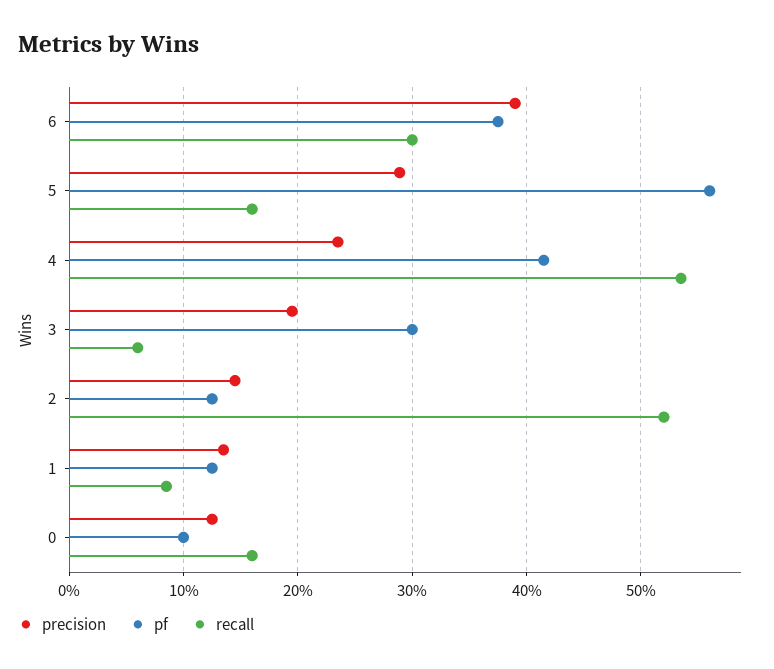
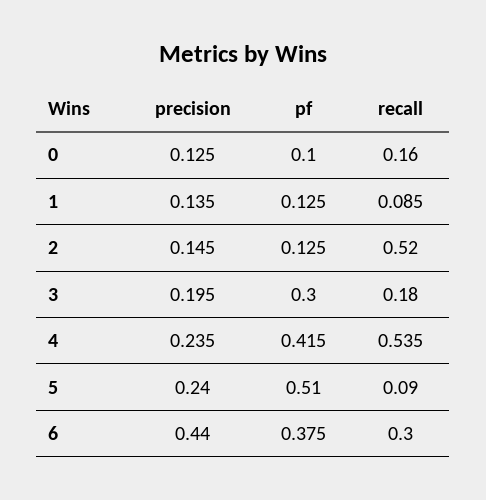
precision, 6: 0.39 -> 0.44
precision, 5: 0.29 -> 0.24
pf, 5: 0.56 -> 0.51
recall, 5: 0.16 -> 0.09
recall, 3: 0.06 -> 0.18

